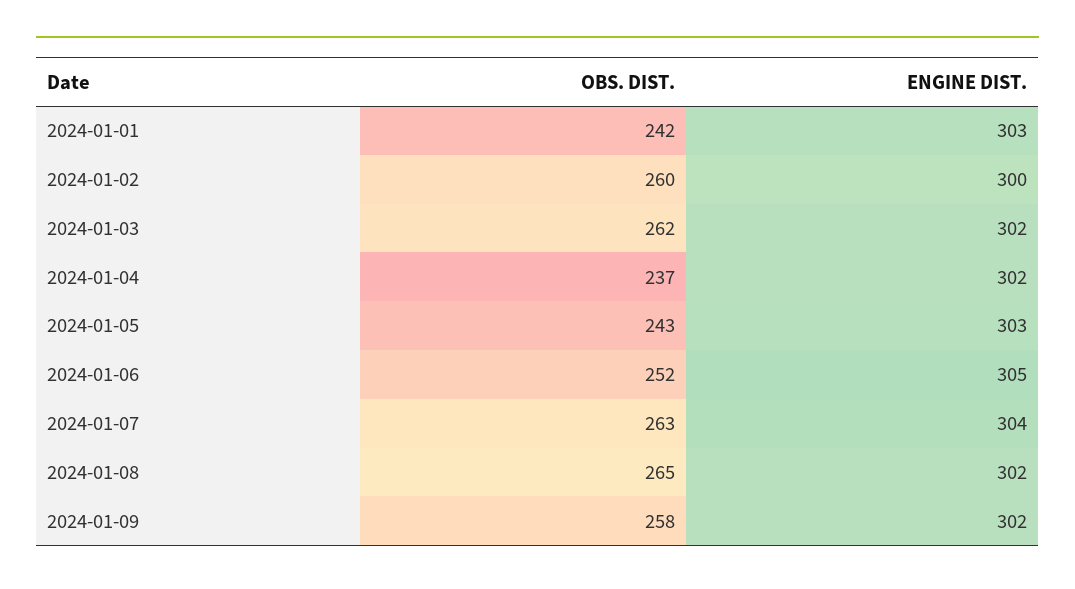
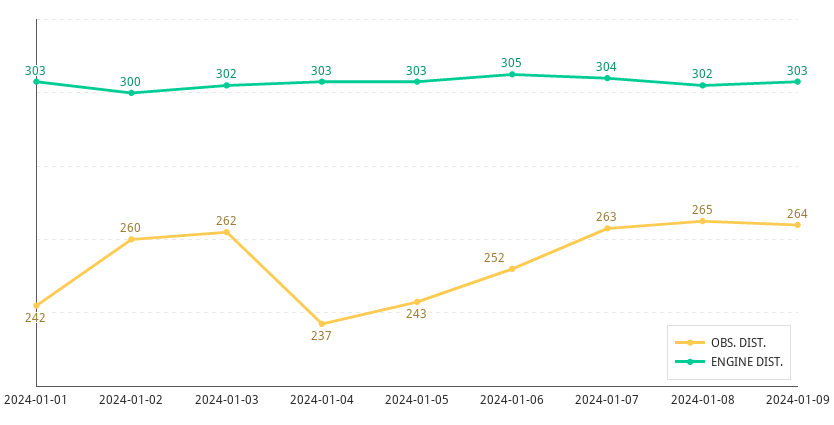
ENGINE DIST., 2024-01-04: 302 -> 303
OBS. DIST., 2024-01-09: 258 -> 264
ENGINE DIST., 2024-01-09: 302 -> 303

